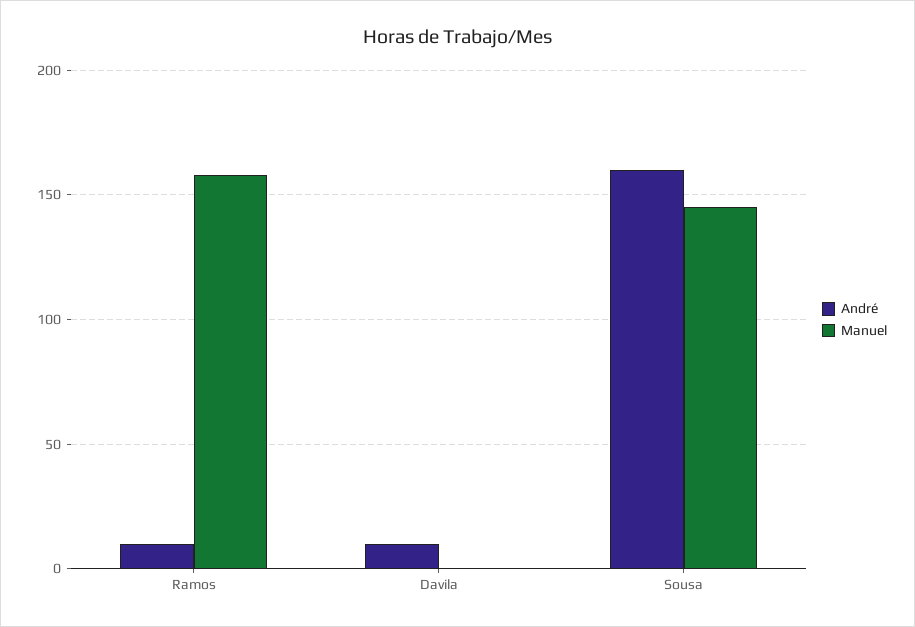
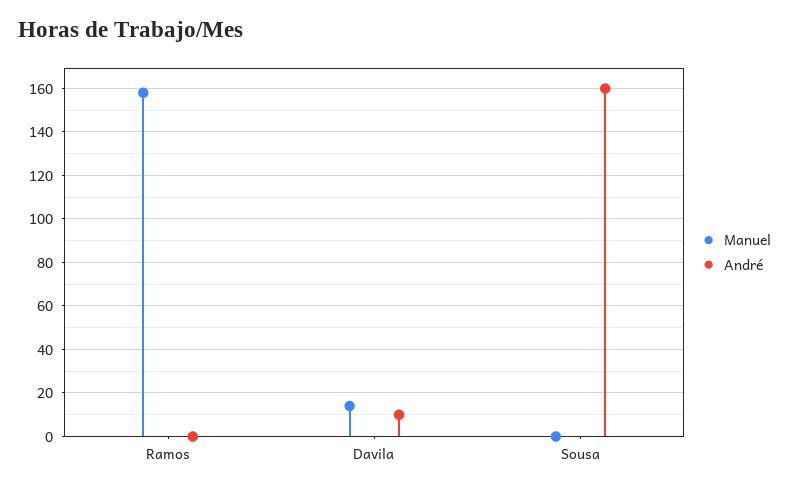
André, Ramos: 10 -> 0
Manuel, Davila: 0 -> 15
Manuel, Sousa: 145 -> 0

